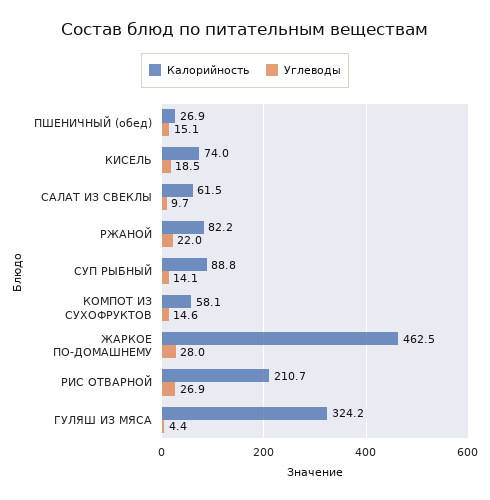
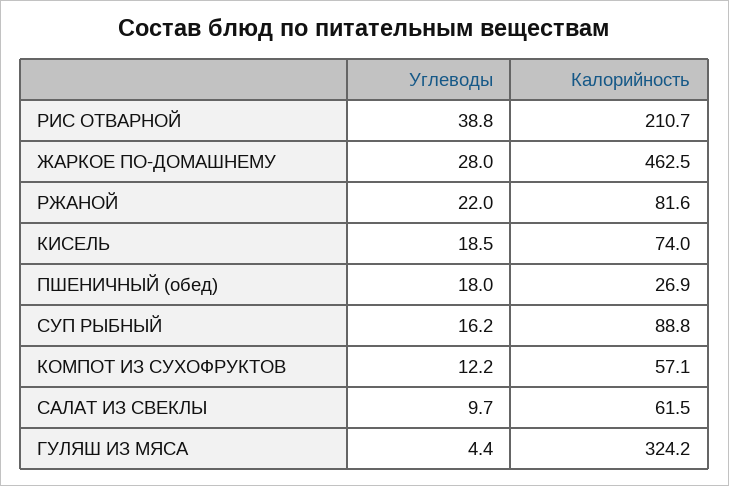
Углеводы, ПШЕНИЧНЫЙ (обед): 15.1 -> 18
Калорийность, РЖАНОЙ: 82.2 -> 81.6
Углеводы, СУП РЫБНЫЙ: 14.1 -> 16.2
Калорийность, КОМПОТ ИЗ СУХОФРУКТОВ: 58.1 -> 57.1
Углеводы, КОМПОТ ИЗ СУХОФРУКТОВ: 14.6 -> 12.2
Углеводы, РИС ОТВАРНОЙ: 26.9 -> 38.8

